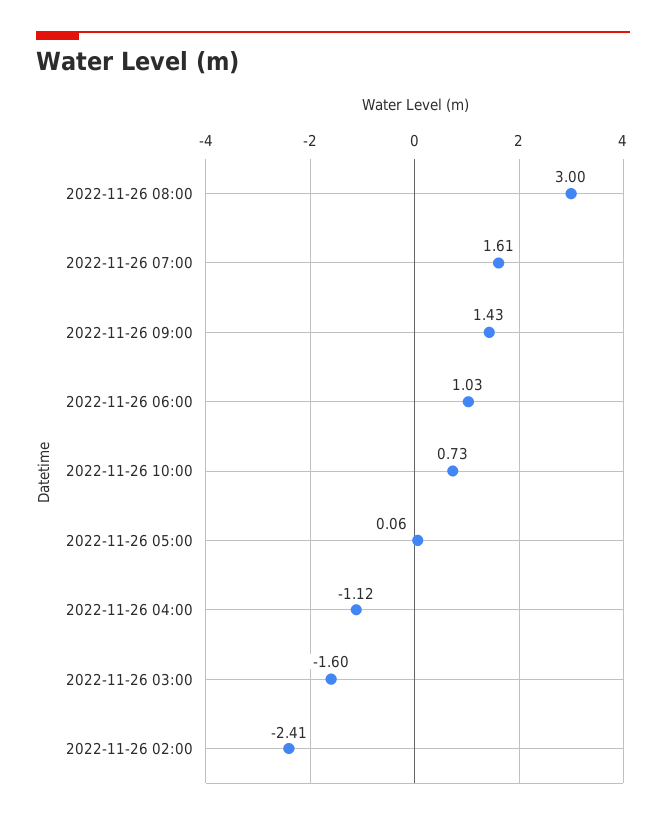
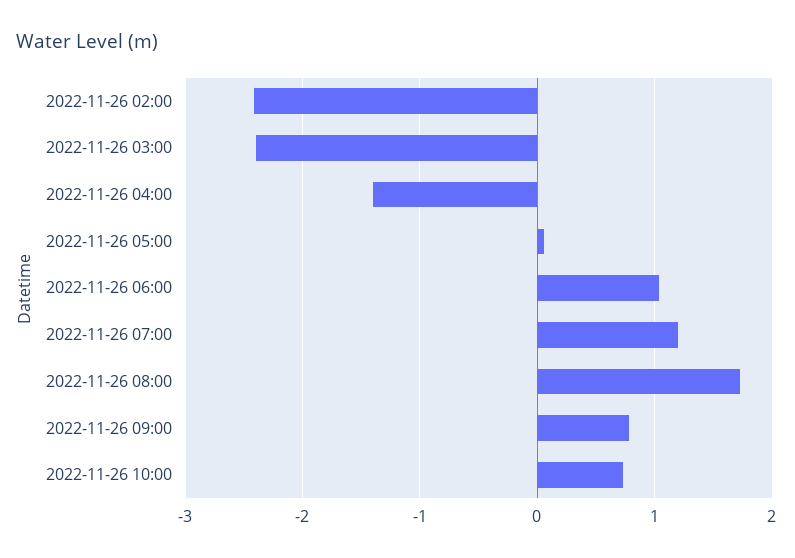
2022-11-26 08:00: 3 -> 1.7
2022-11-26 07:00: 1.61 -> 1.2
2022-11-26 09:00: 1.43 -> 0.8
2022-11-26 04:00: -1.12 -> -1.4
2022-11-26 03:00: -1.6 -> -2.4

